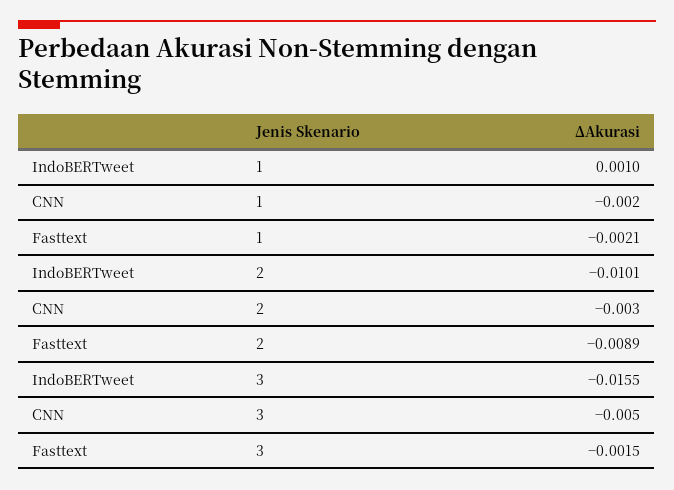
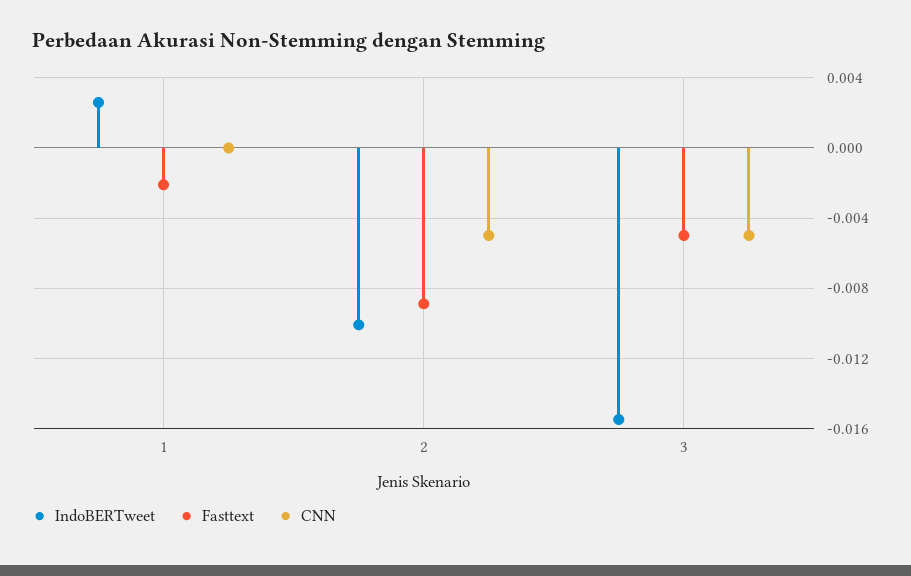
IndoBERTweet, 1: 0.001 -> 0.0025
CNN, 1: -0.002 -> 0
CNN, 2: -0.003 -> -0.005
Fasttext, 3: -0.0015 -> -0.005

